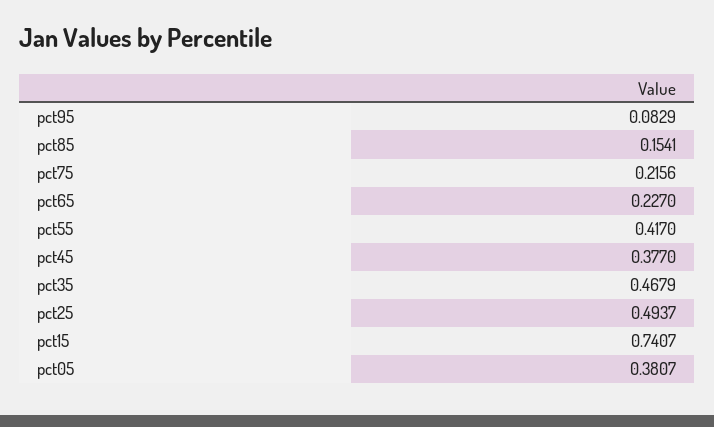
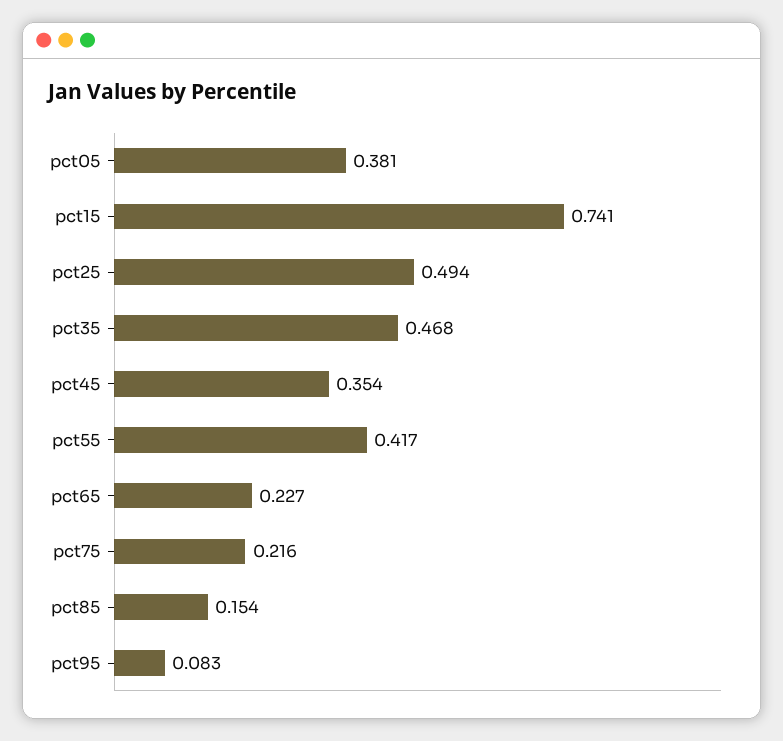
pct45: 0.377 -> 0.354

